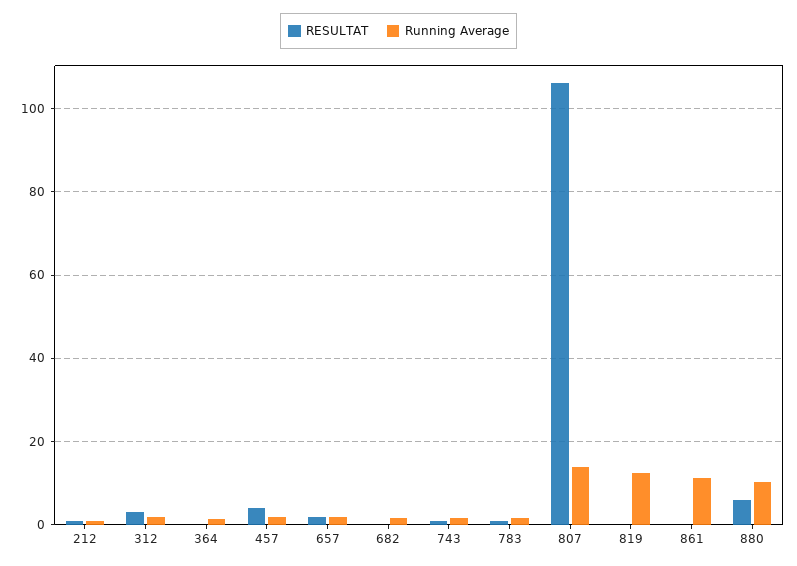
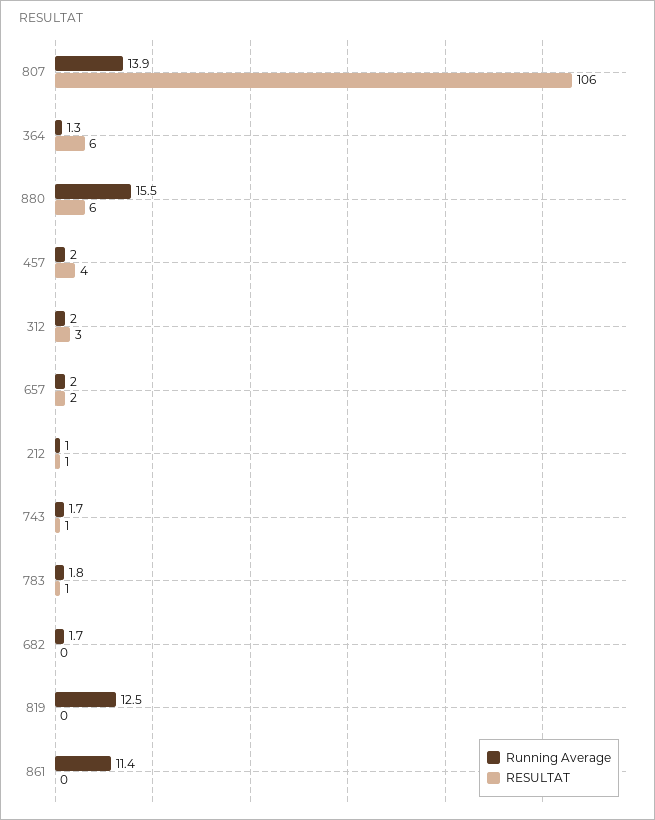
RESULTAT, 364: 0 -> 6
Running Average, 880: 10 -> 15.5

